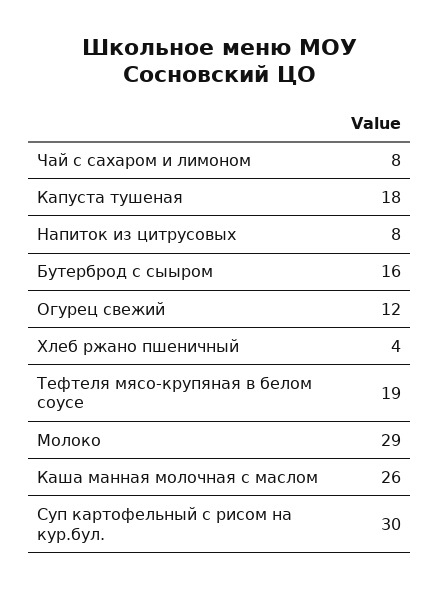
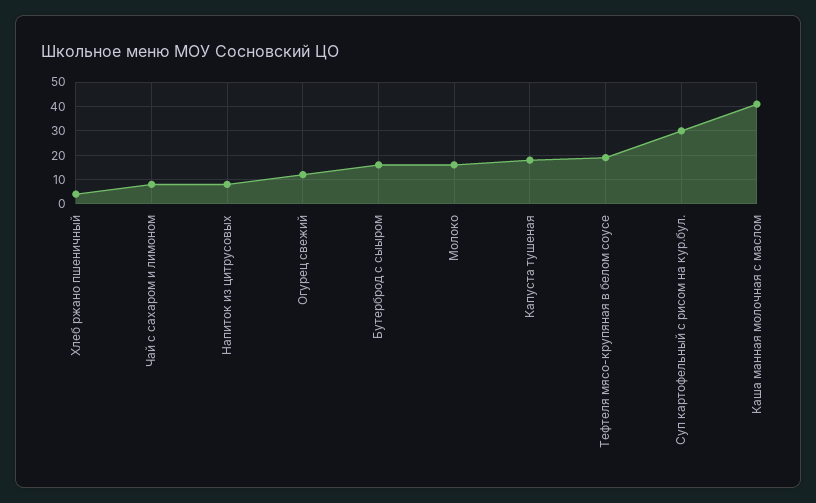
Молоко: 29 -> 15
Каша манная молочная с маслом: 26 -> 40

